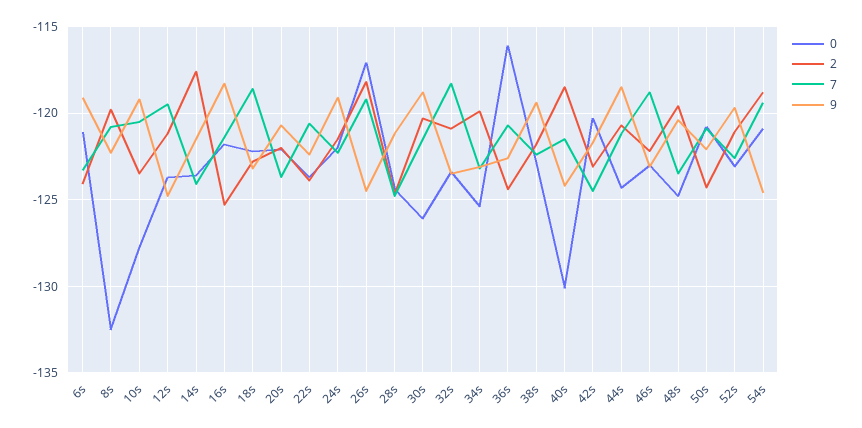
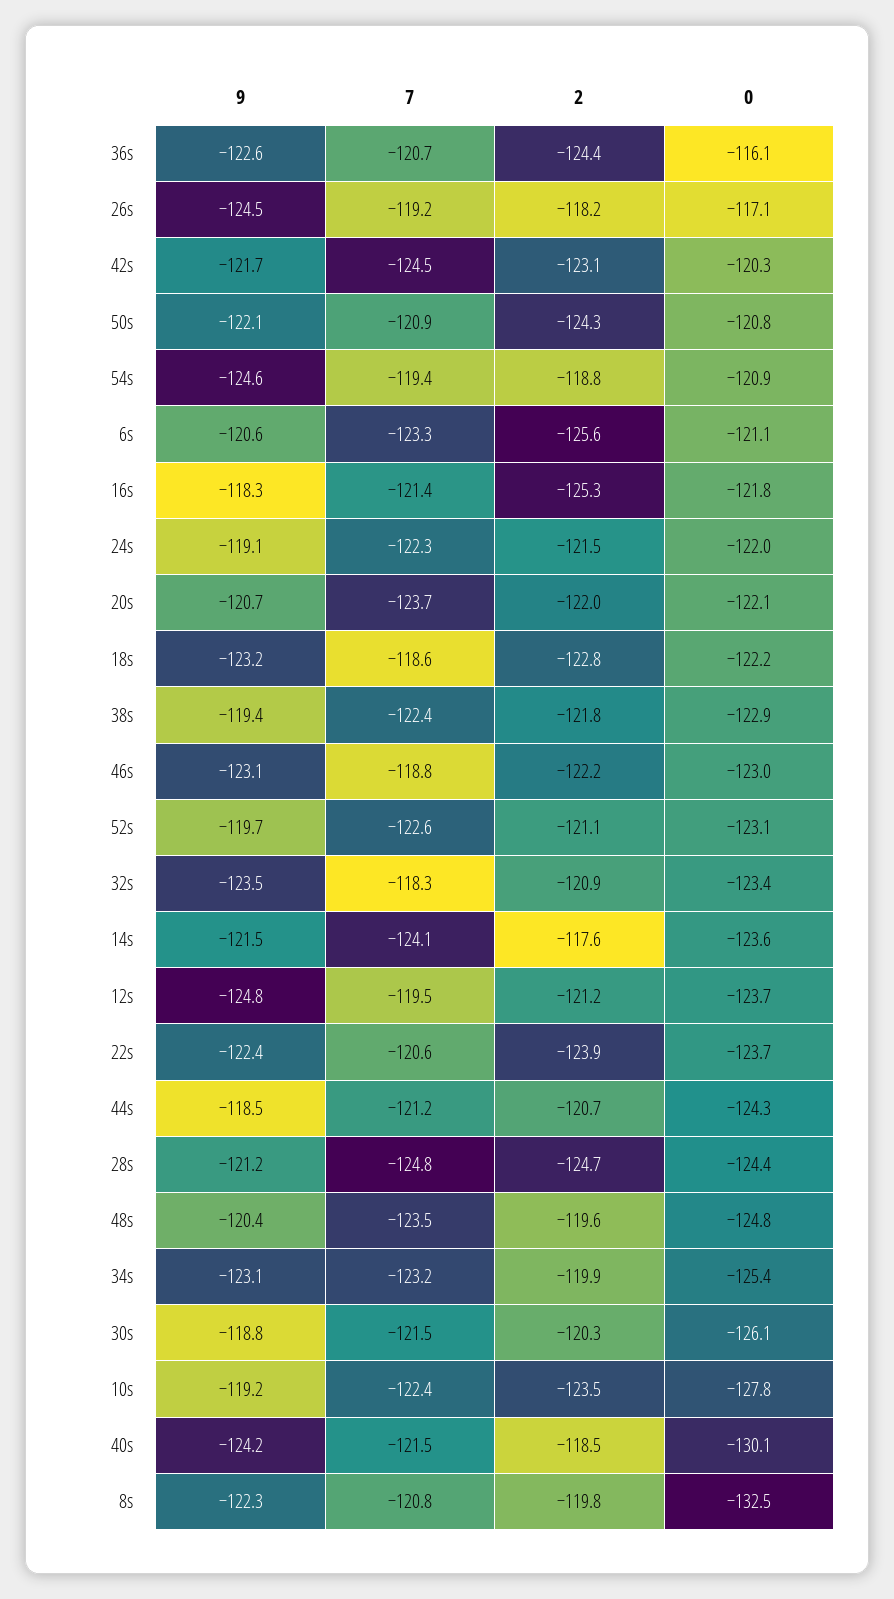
2, 6s: -124 -> -125.6
9, 6s: -119 -> -120.6
7, 10s: -120.5 -> -122.4

